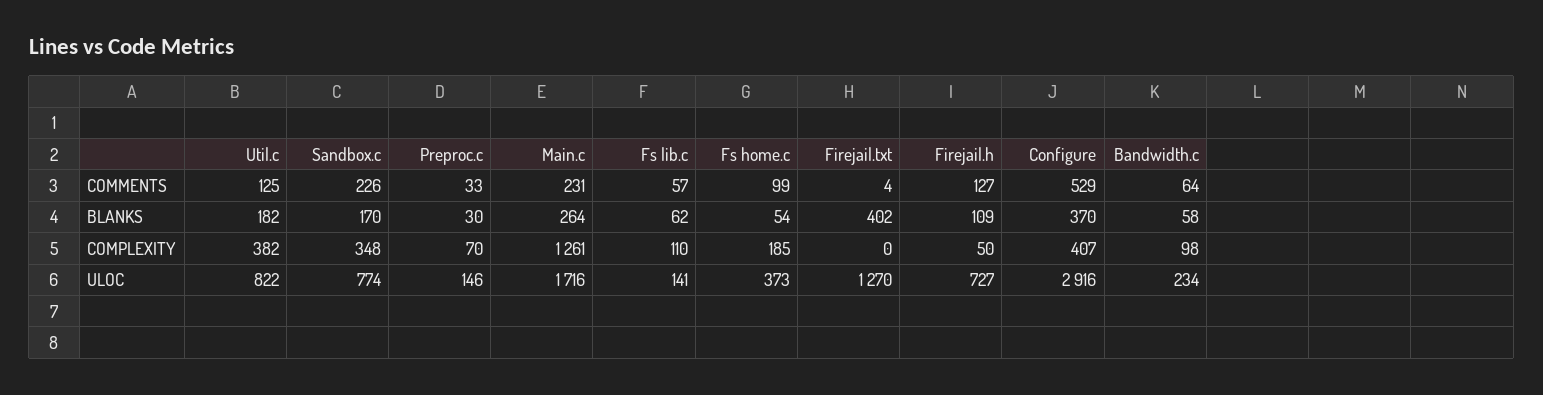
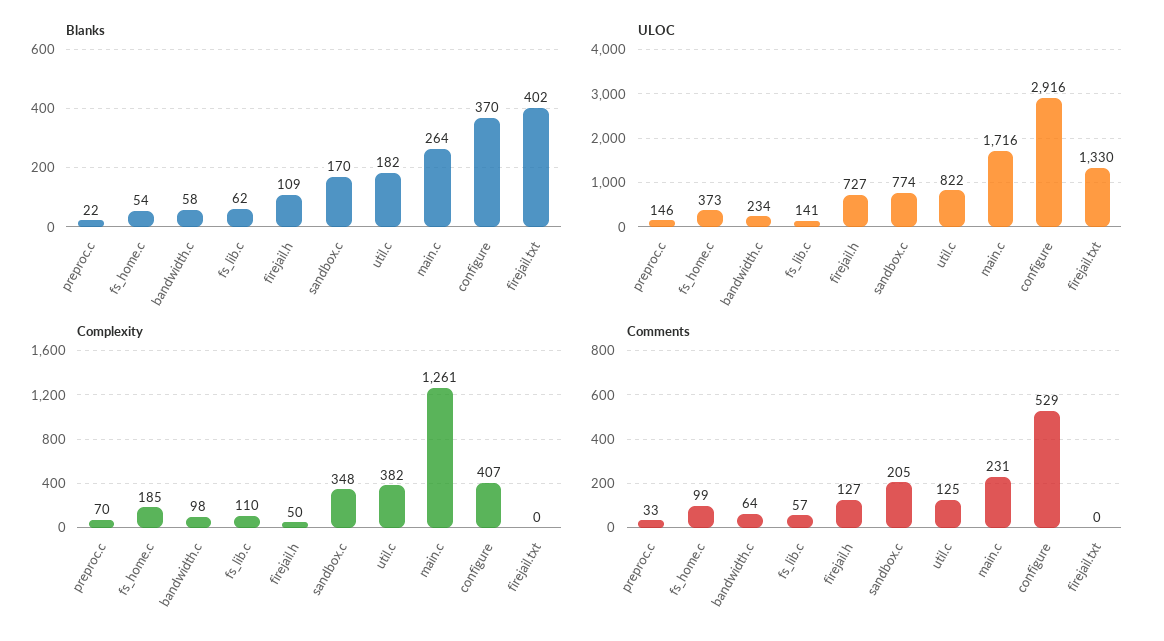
COMMENTS, Sandbox.c: 226 -> 205
COMMENTS, Firejail.txt: 4 -> 0
BLANKS, Preproc.c: 30 -> 22
ULOC, Firejail.txt: 1270 -> 1330

